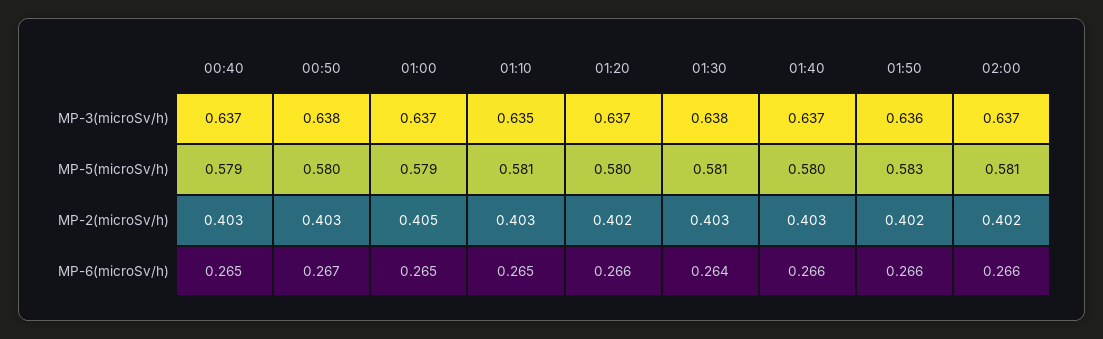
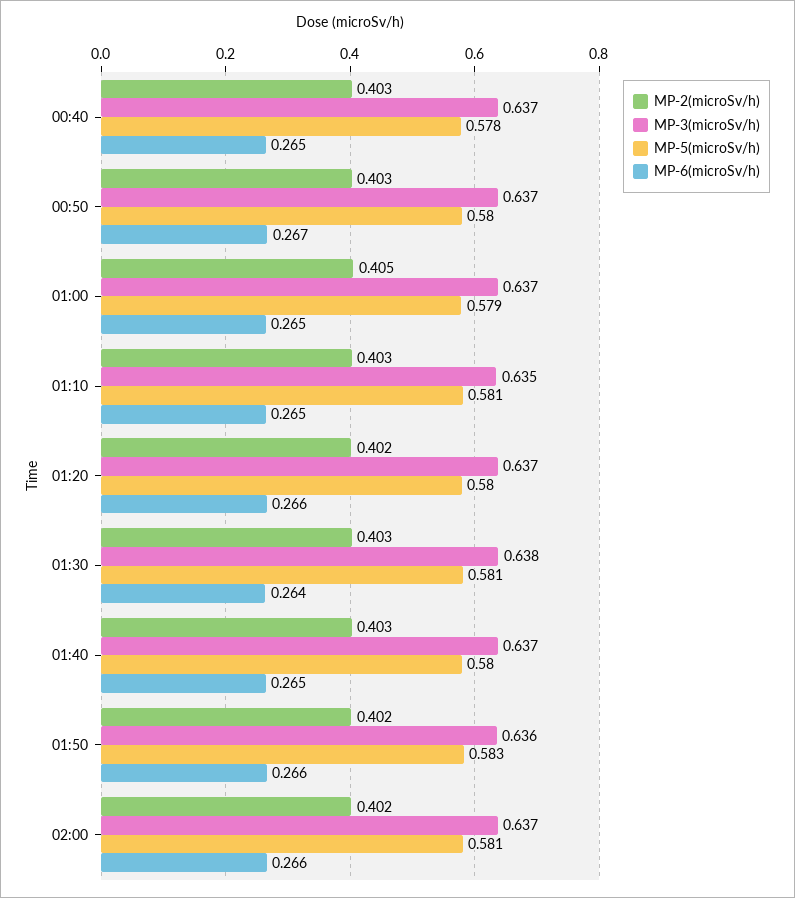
MP-3(microSv/h), 00:50: 0.638 -> 0.637
MP-5(microSv/h), 00:40: 0.579 -> 0.578
MP-6(microSv/h), 01:40: 0.266 -> 0.265

